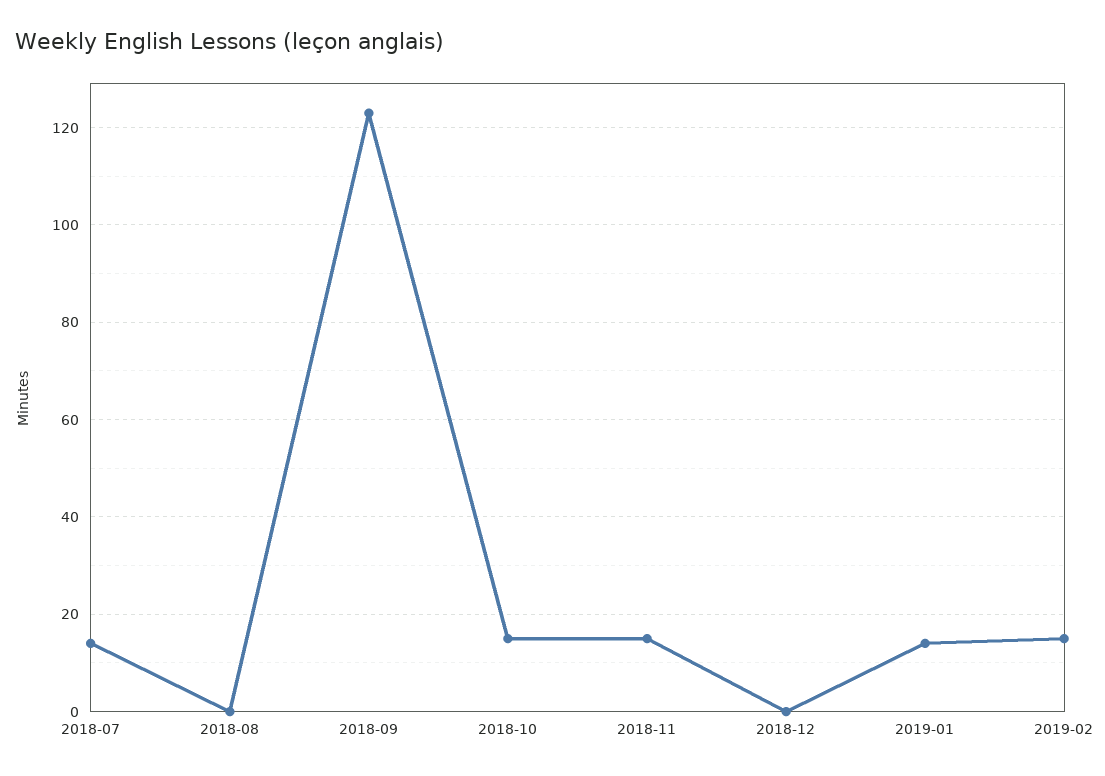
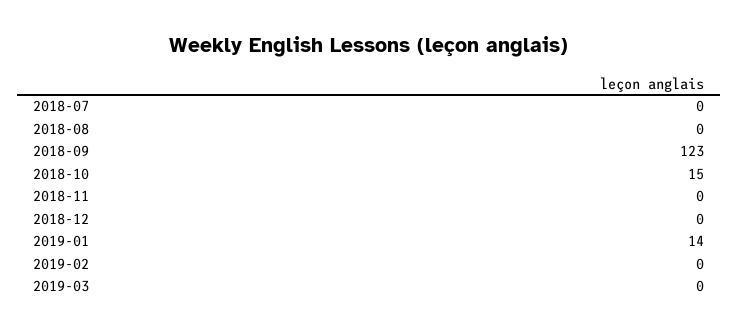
2018-07: 15 -> 0
2018-11: 15 -> 0
2019-02: 15 -> 0
2019-03: none -> 0

